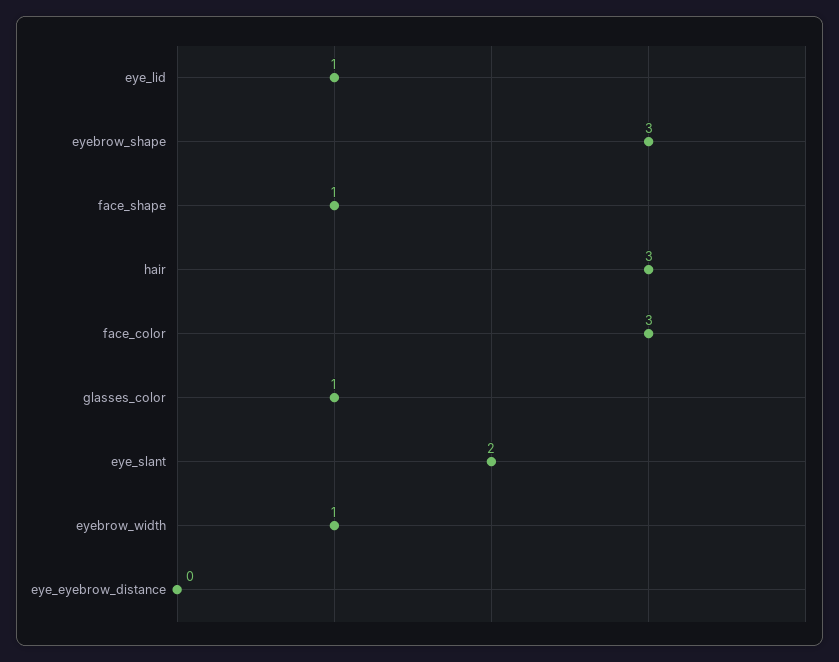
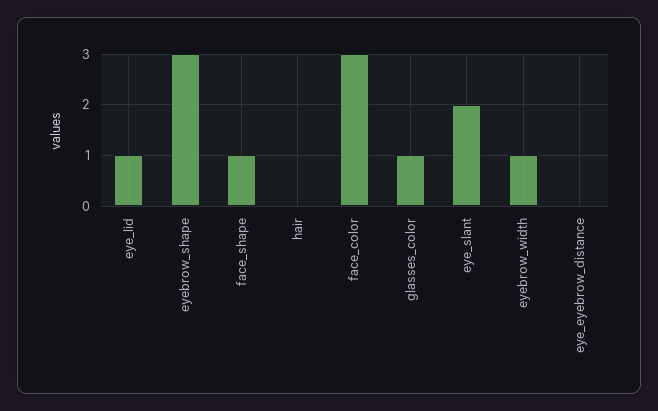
hair: 3 -> 0

